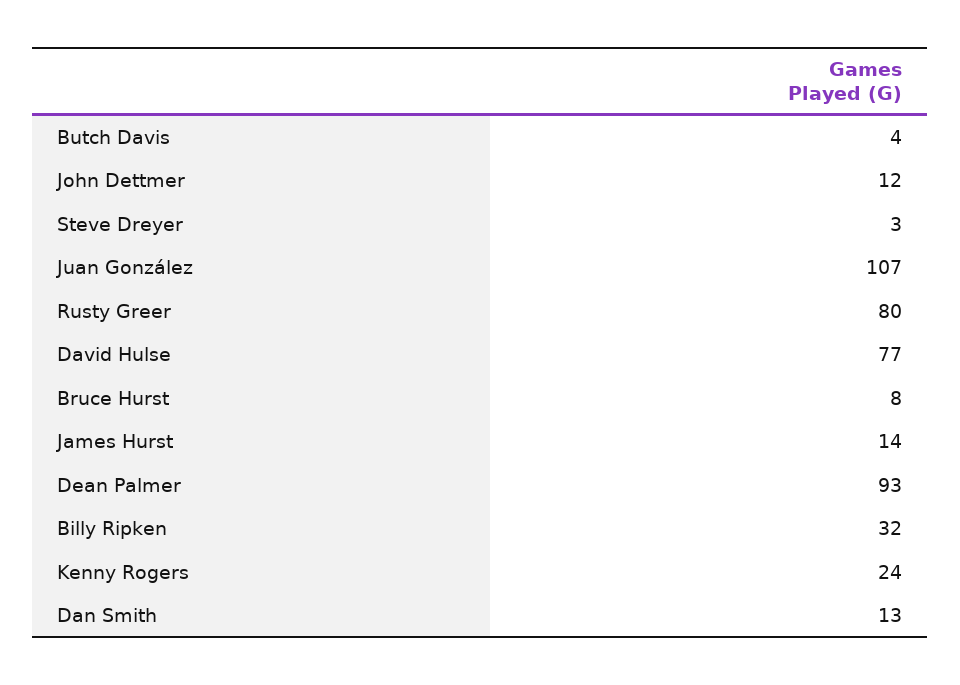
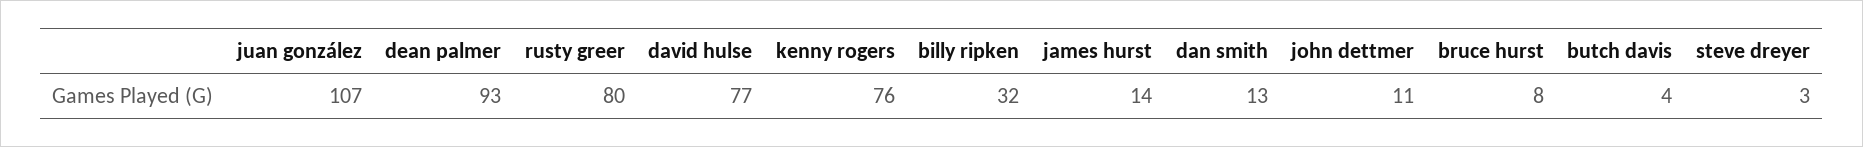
John Dettmer: 12 -> 11
Kenny Rogers: 24 -> 76

